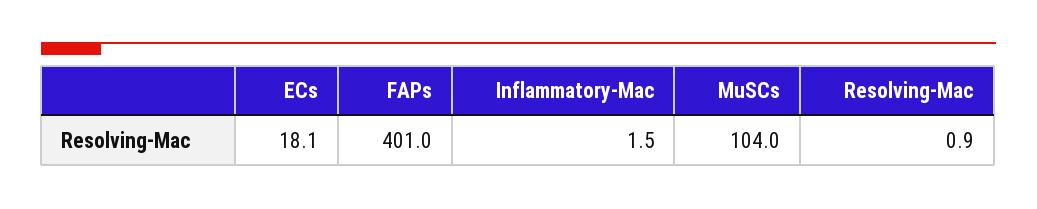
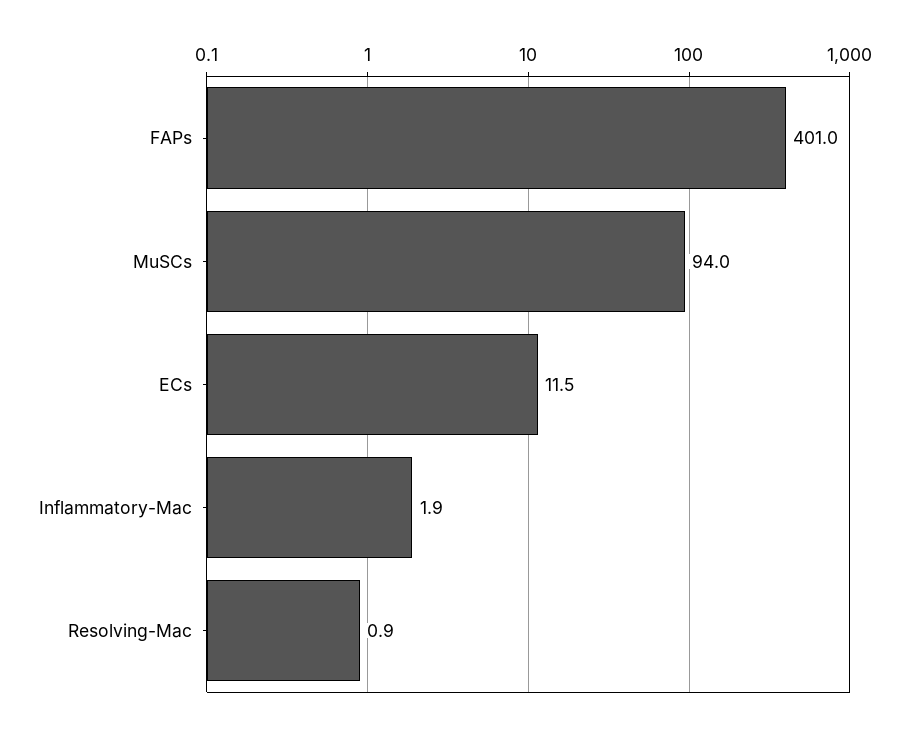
ECs: 18.1 -> 11.5
Inflammatory-Mac: 1.5 -> 1.9
MuSCs: 104 -> 94

